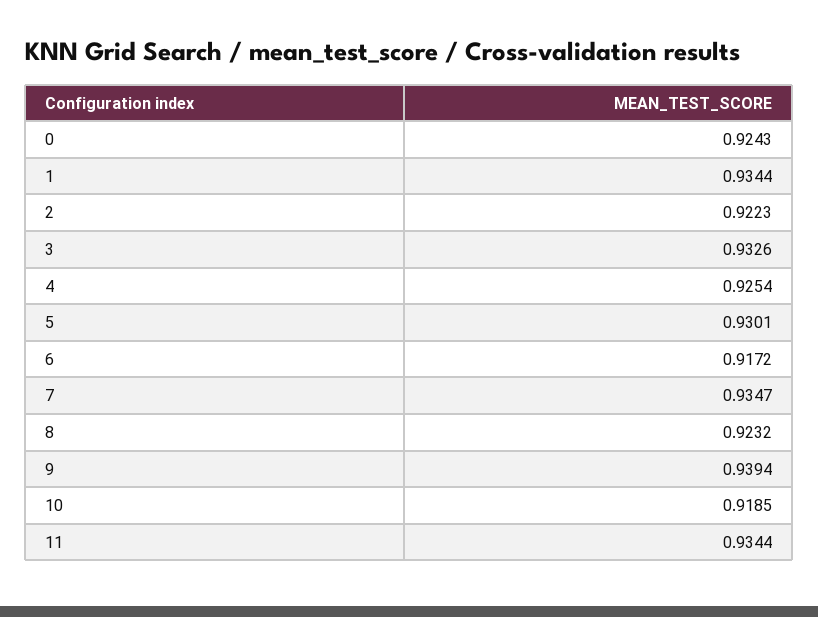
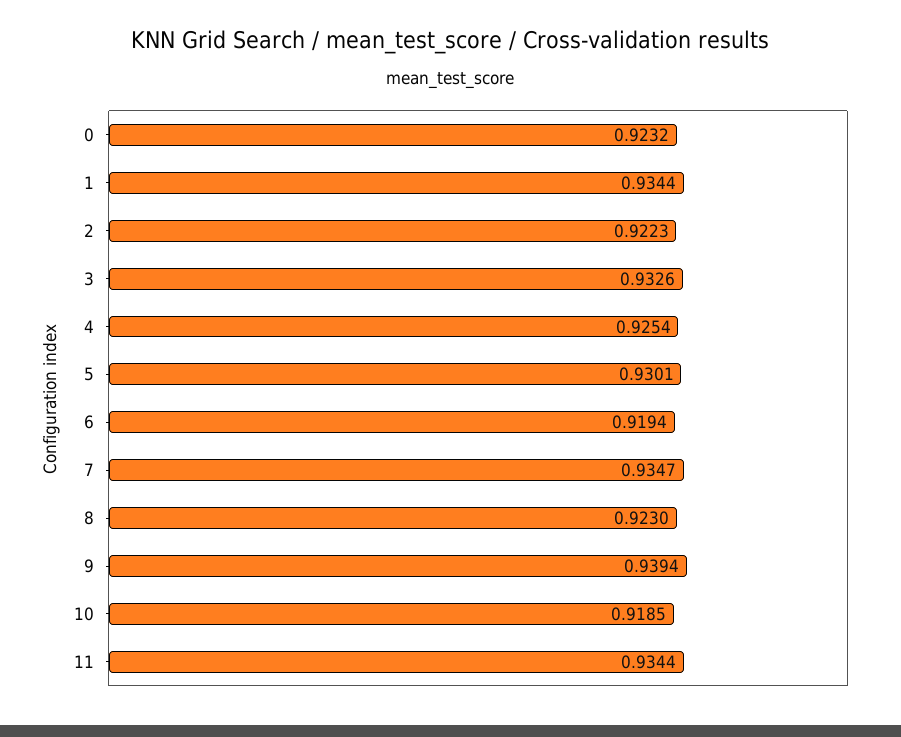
0: 0.9243 -> 0.9232
6: 0.9172 -> 0.9194
8: 0.9232 -> 0.923

